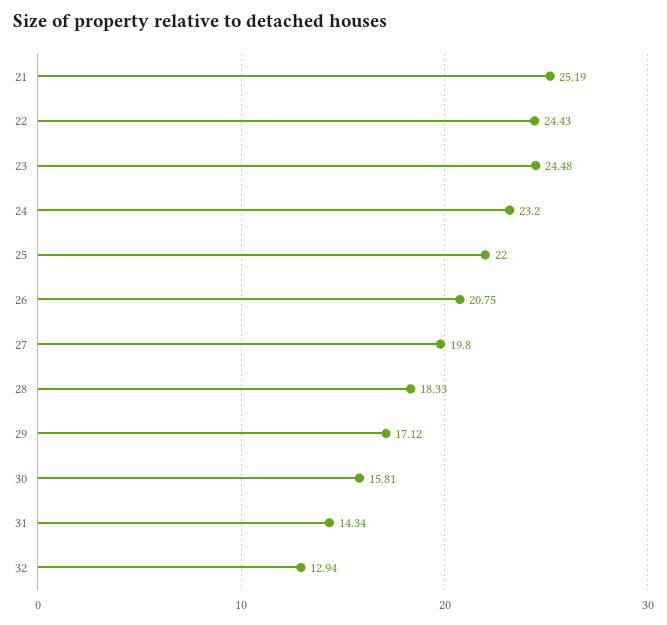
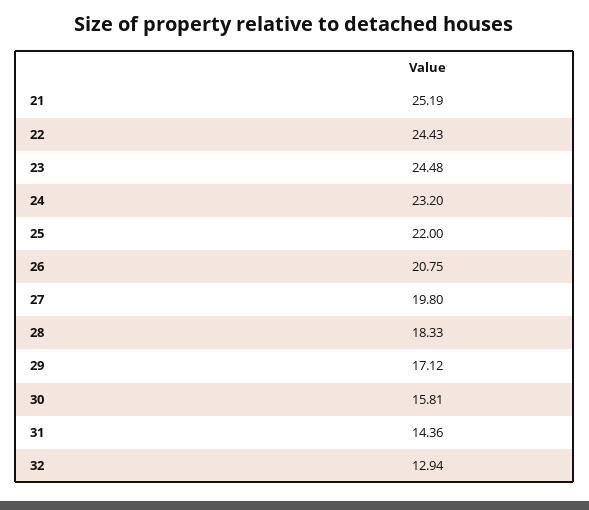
31: 14.34 -> 14.36

